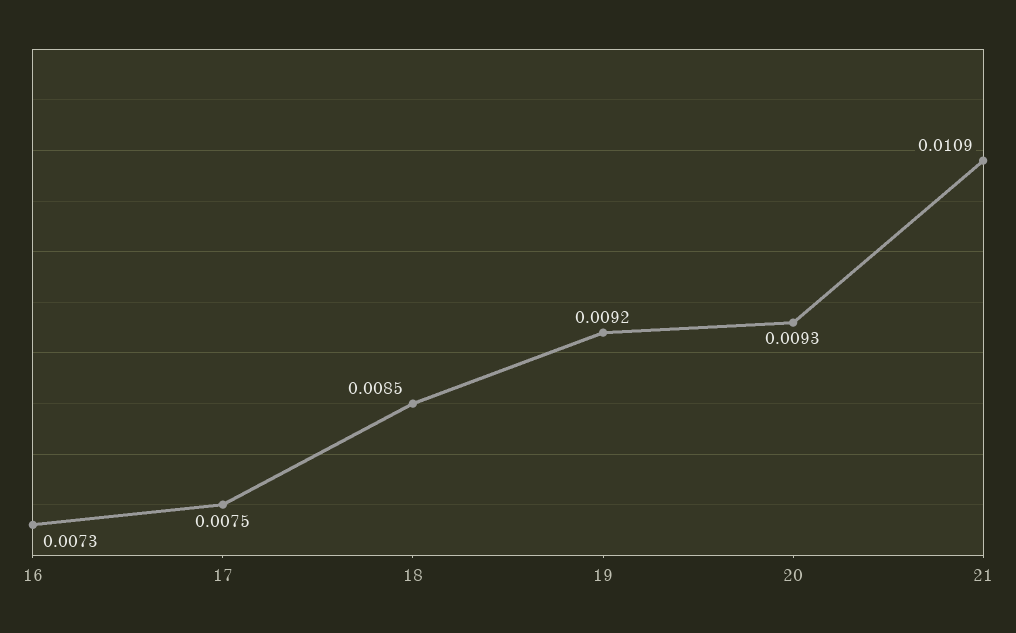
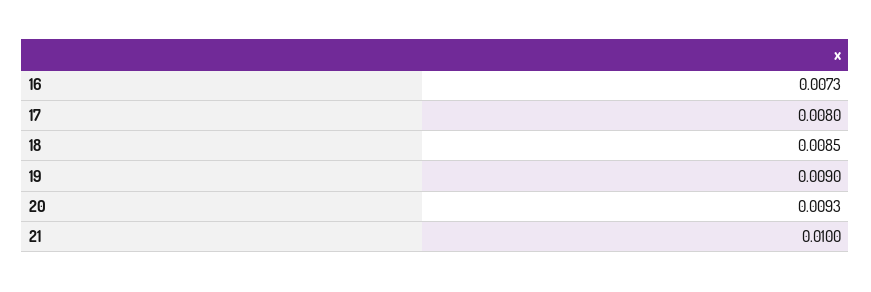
17: 0.0075 -> 0.008
19: 0.0092 -> 0.009
21: 0.0109 -> 0.01

